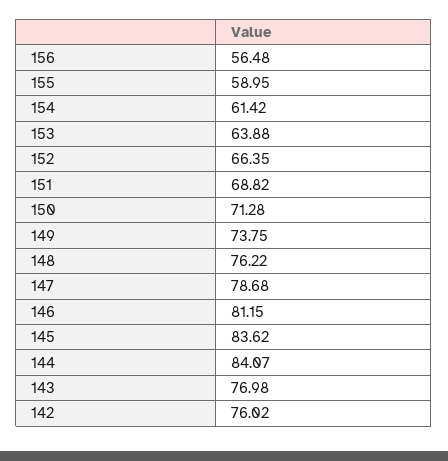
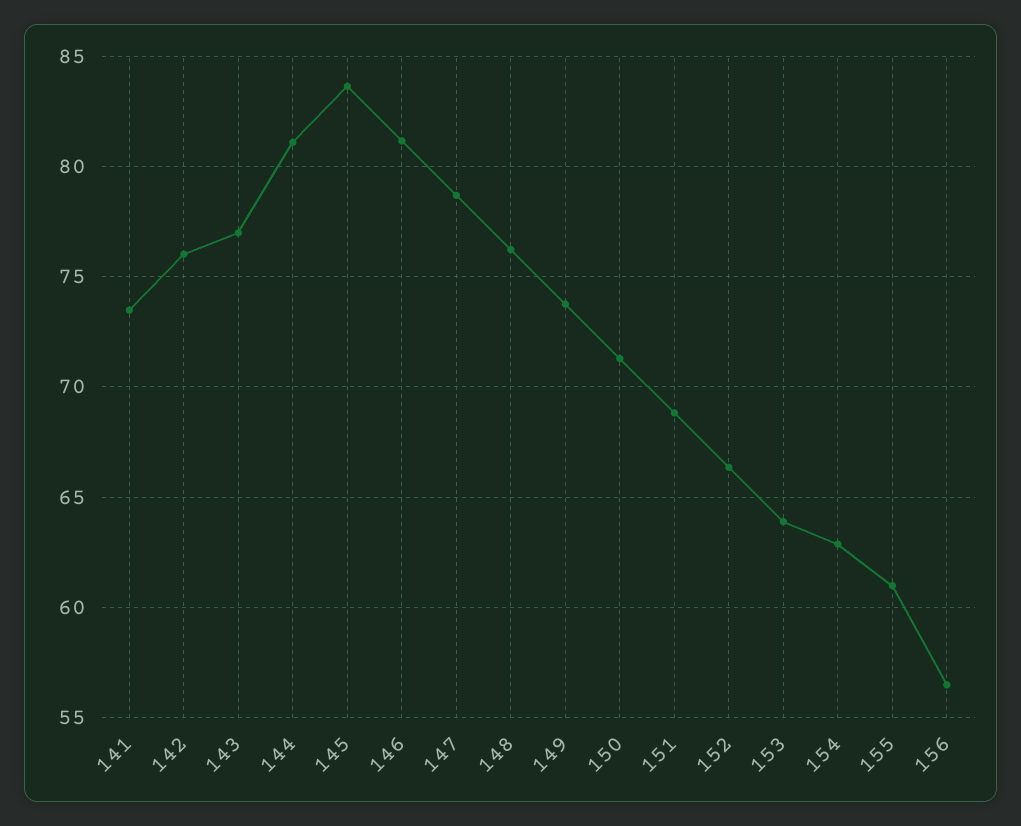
155: 58.95 -> 61
154: 61.42 -> 63
144: 84.07 -> 81
141: none -> 73.5

